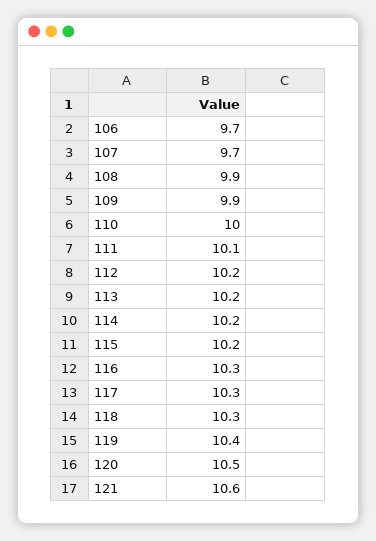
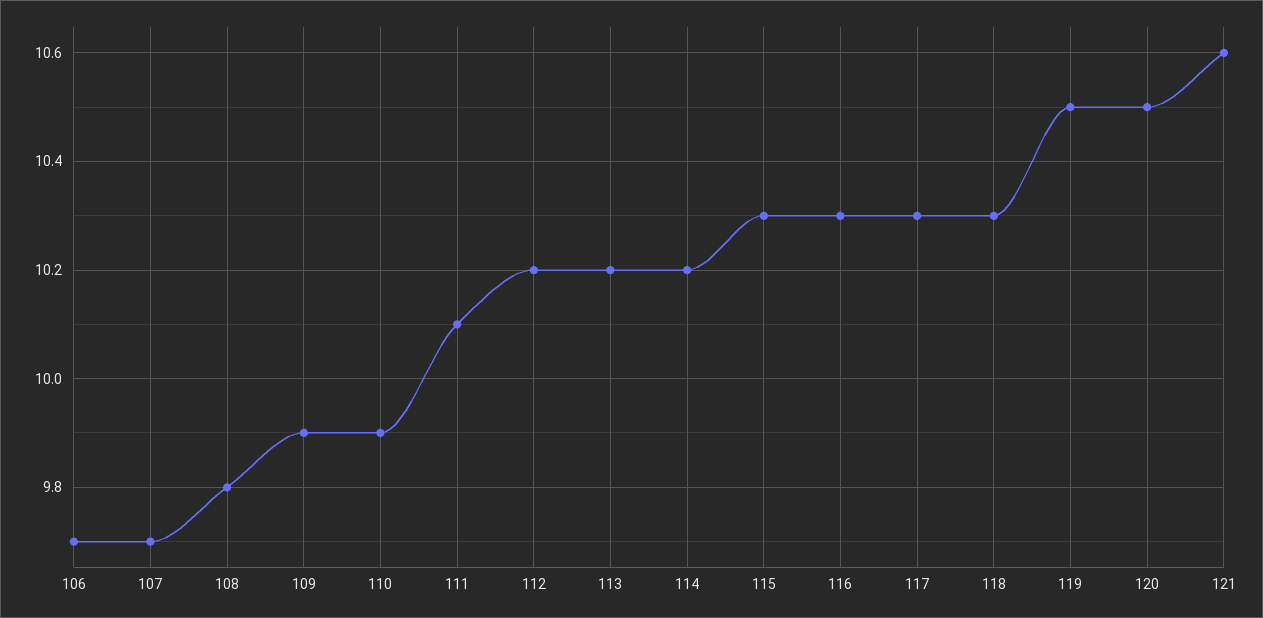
108: 9.9 -> 9.8
110: 10 -> 9.9
115: 10.2 -> 10.3
119: 10.4 -> 10.5

